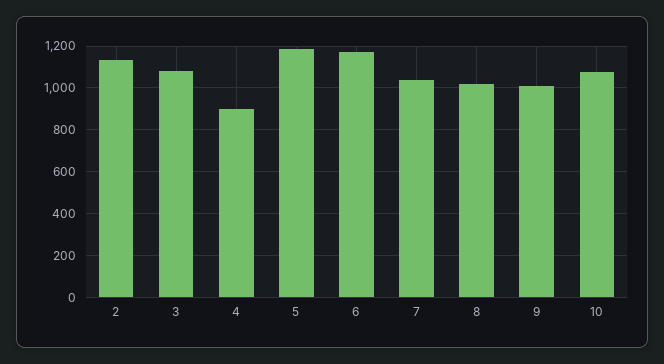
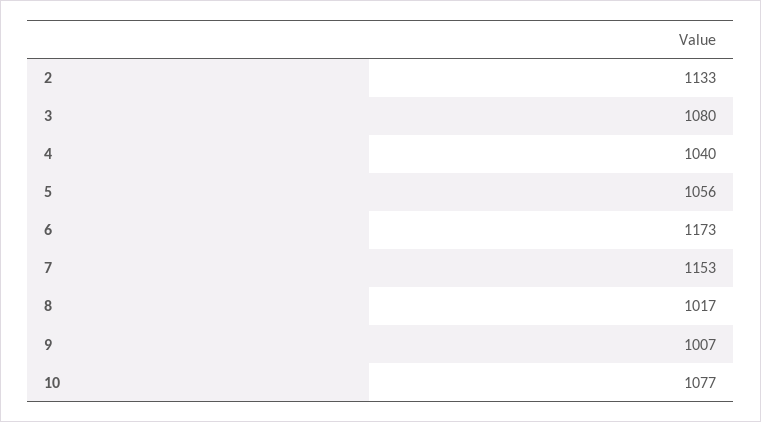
4: 900 -> 1040
5: 1200 -> 1056
7: 1050 -> 1153

